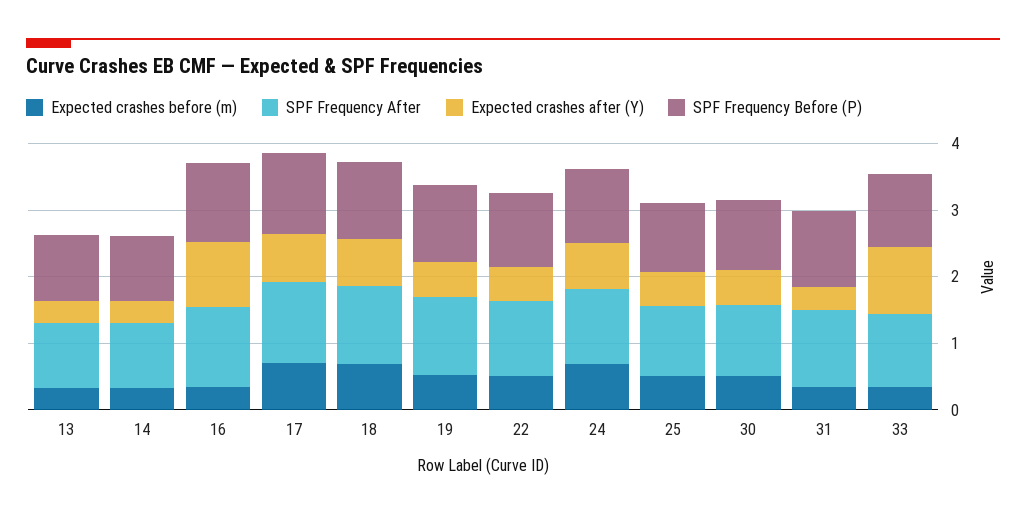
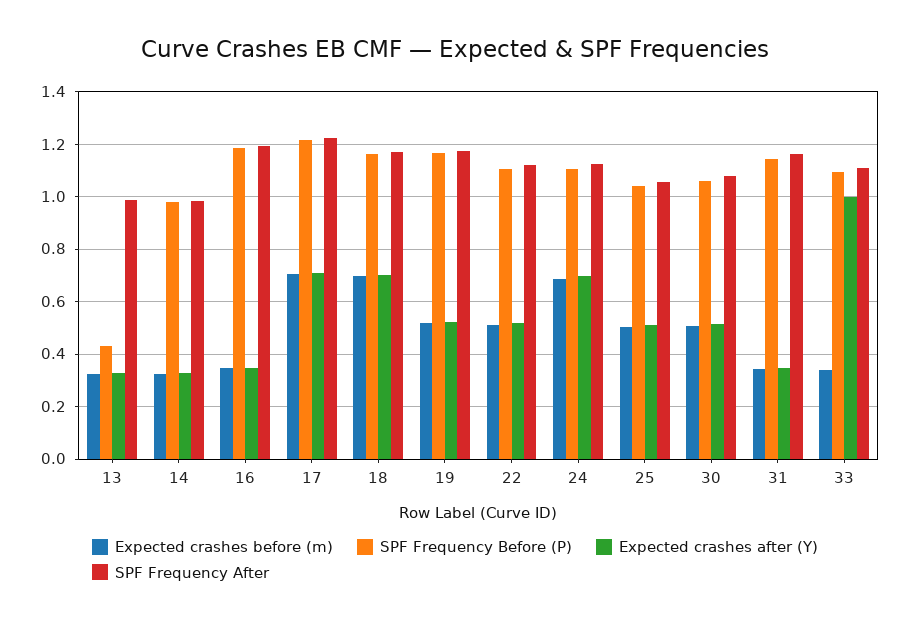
SPF Frequency Before (P), 13: 1 -> 0.425
Expected crashes after (Y), 16: 1 -> 0.35

